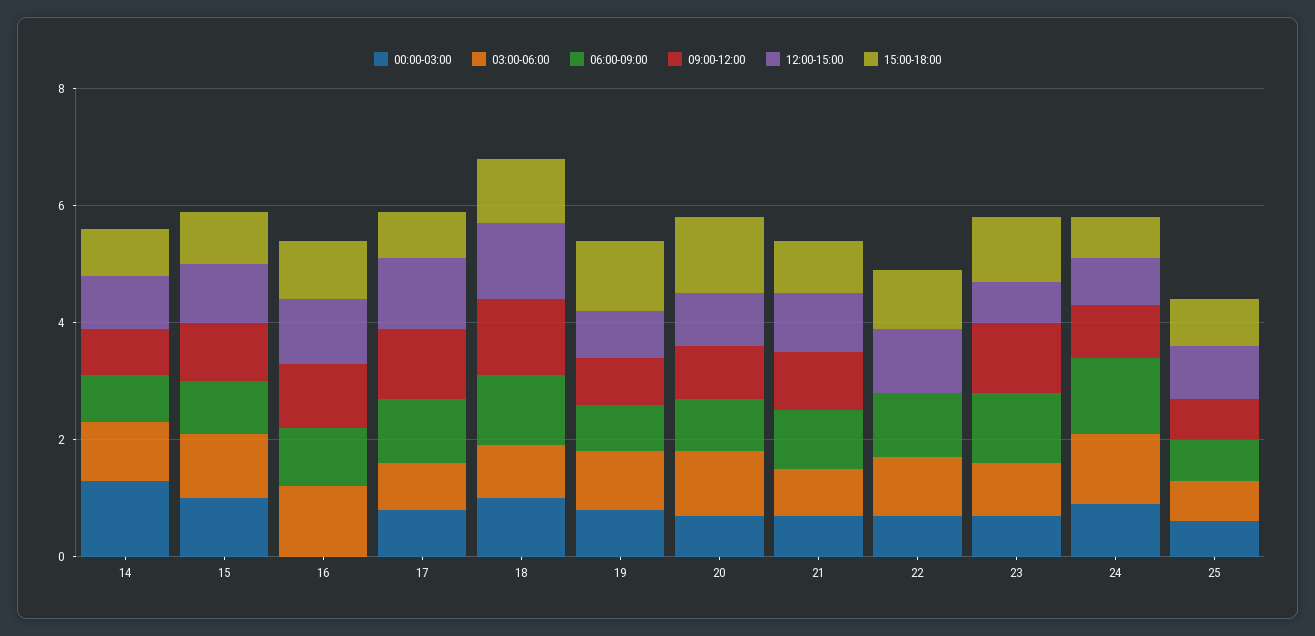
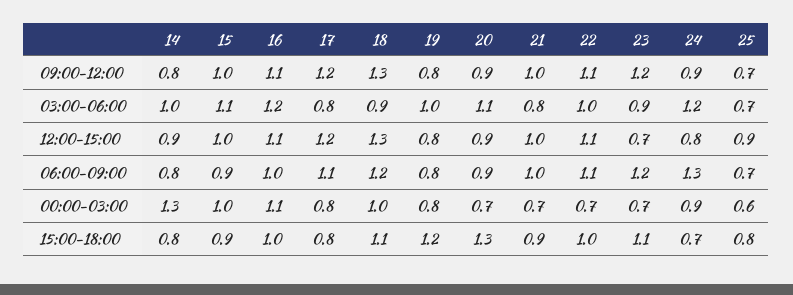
00:00-03:00, 16: 0 -> 1.1
09:00-12:00, 22: 0 -> 1.1

